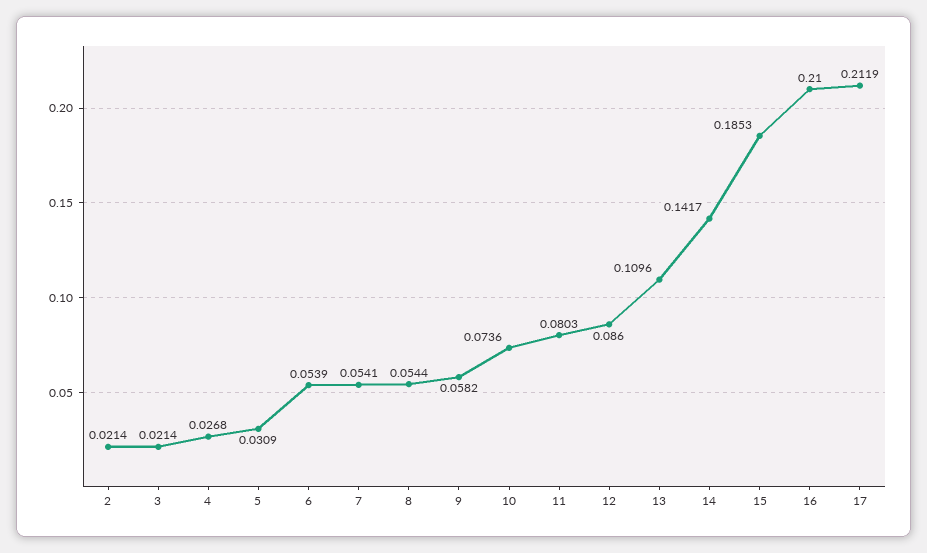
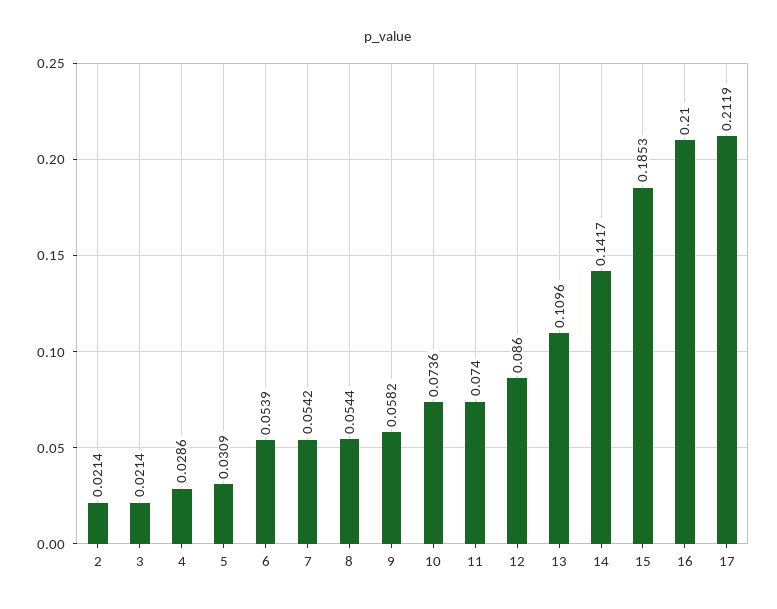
4: 0.0268 -> 0.0286
7: 0.0541 -> 0.0542
11: 0.0803 -> 0.074

